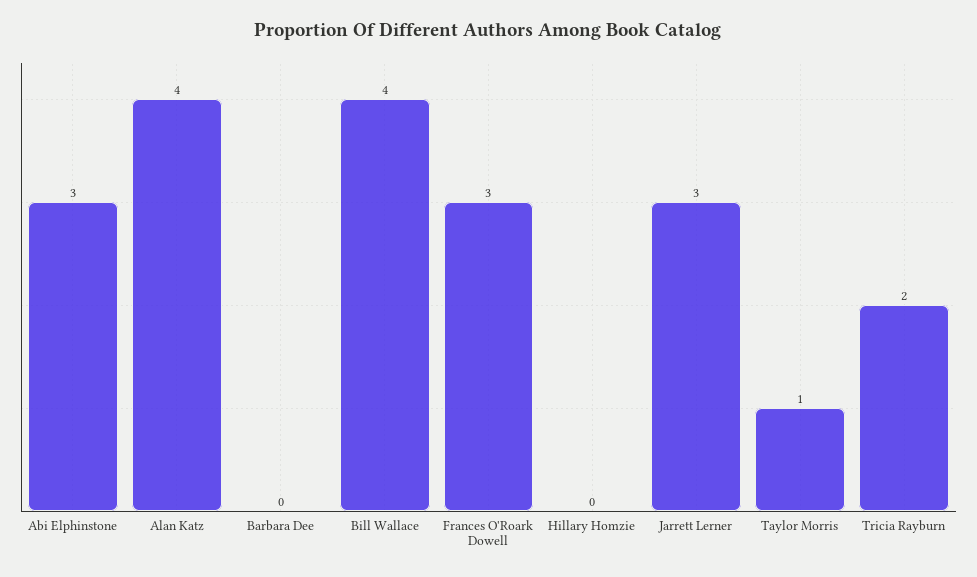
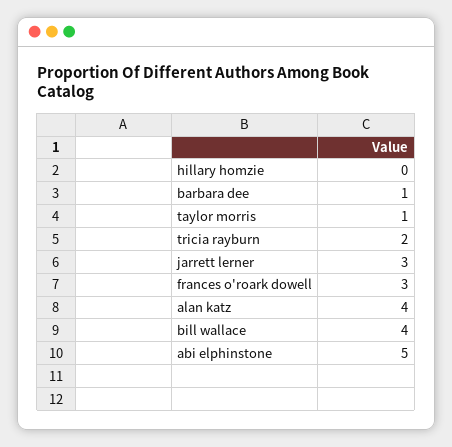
Abi Elphinstone: 3 -> 5
Barbara Dee: 0 -> 1

